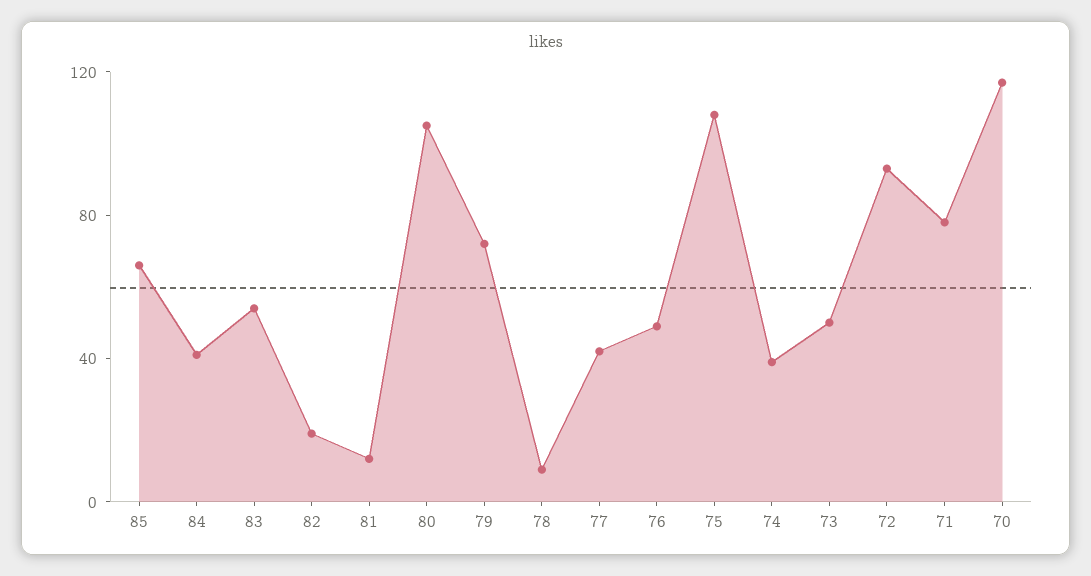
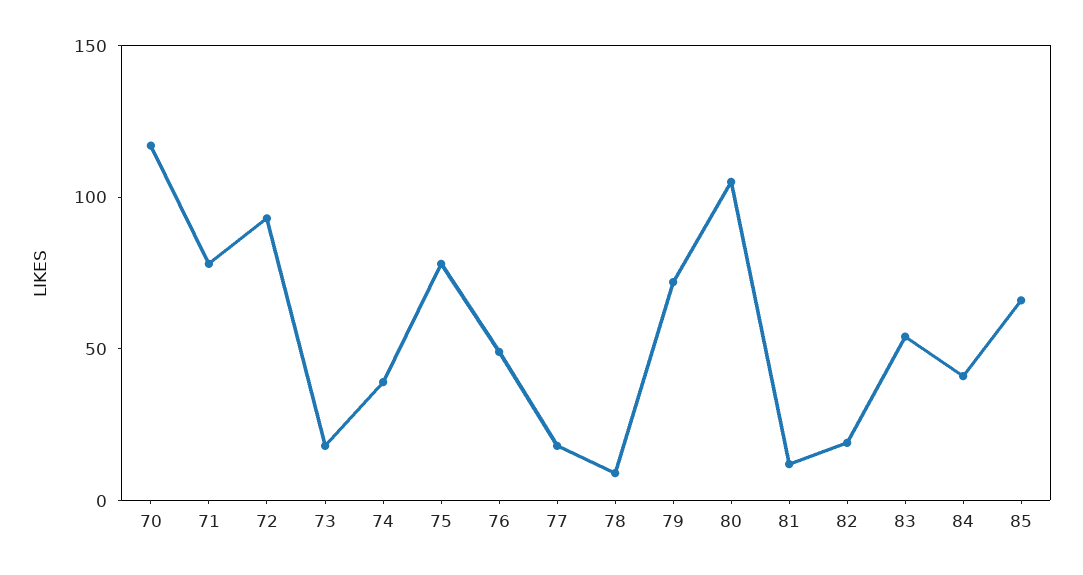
77: 40 -> 20
75: 110 -> 80
73: 50 -> 20

